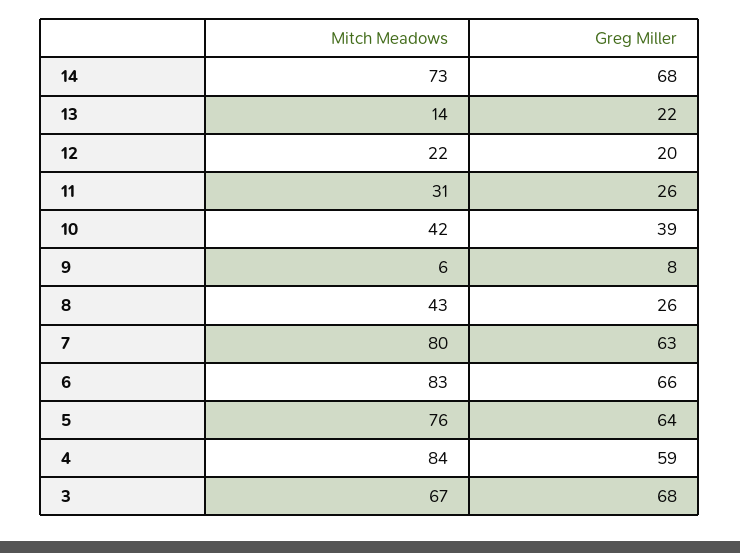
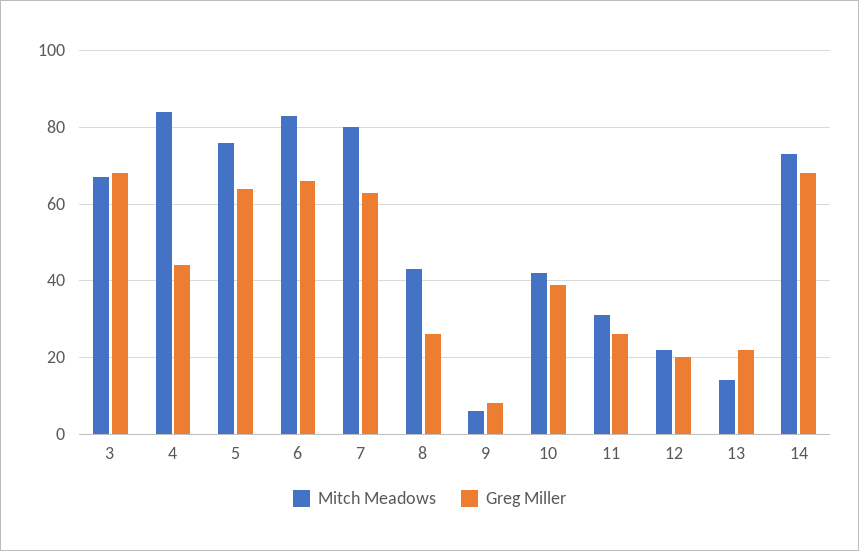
Greg Miller, 4: 59 -> 45

